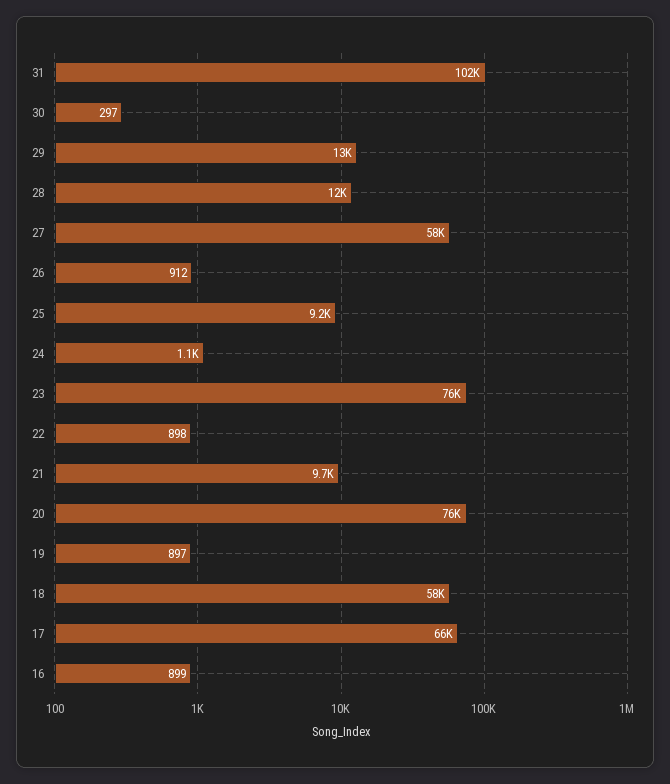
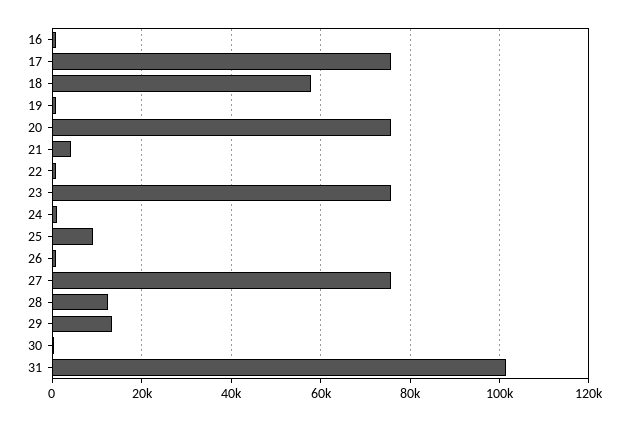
27: 58000 -> 76000
21: 9700 -> 4000
17: 66000 -> 76000

